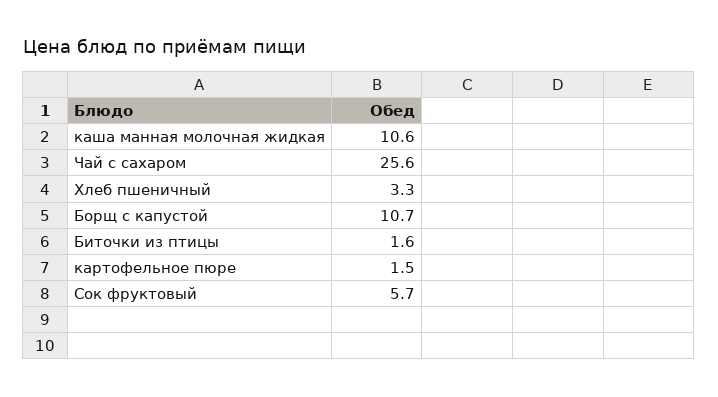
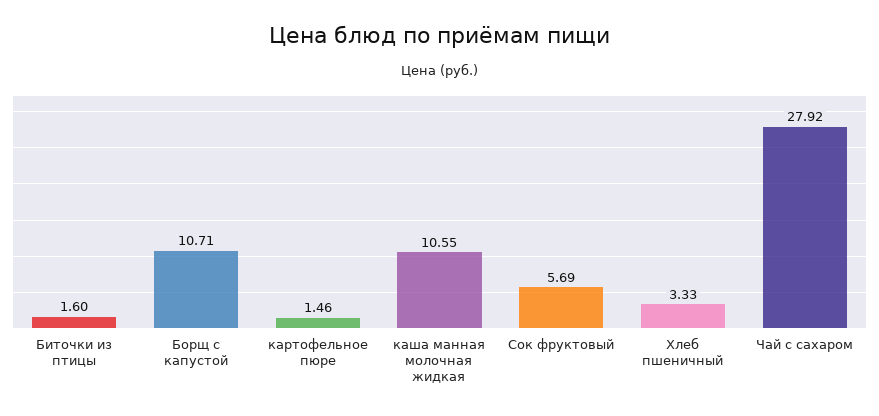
Чай с сахаром: 25.6 -> 27.92

